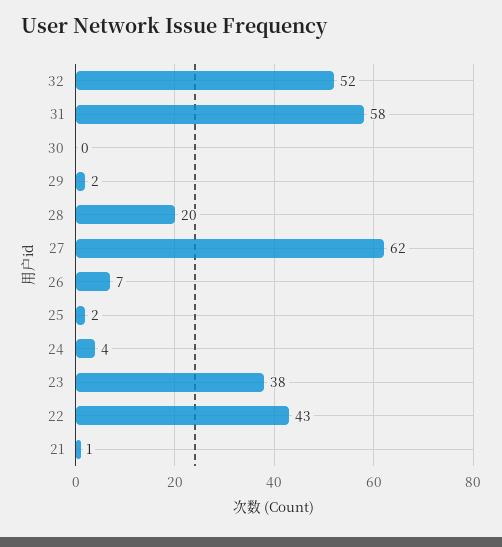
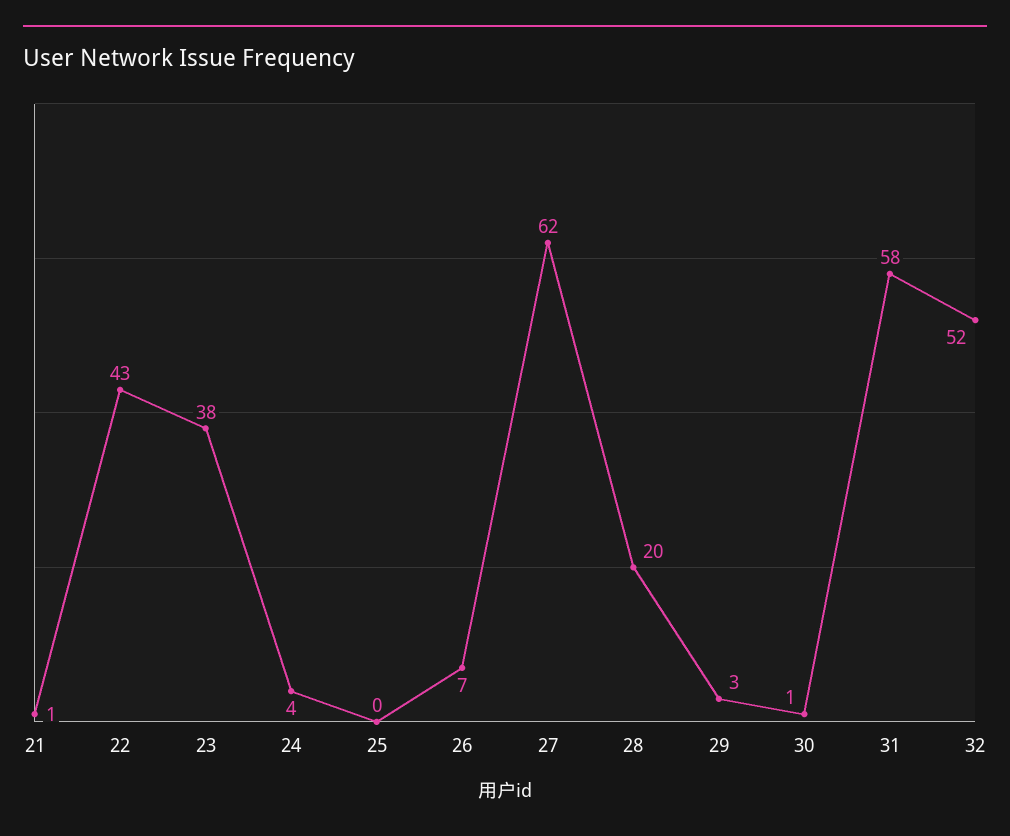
30: 0 -> 1
29: 2 -> 3
25: 2 -> 0

